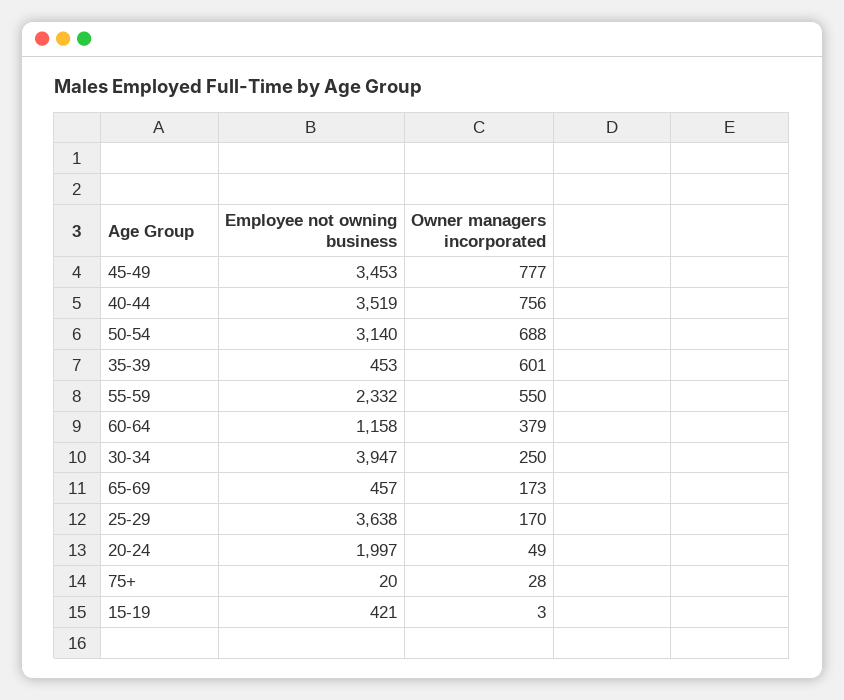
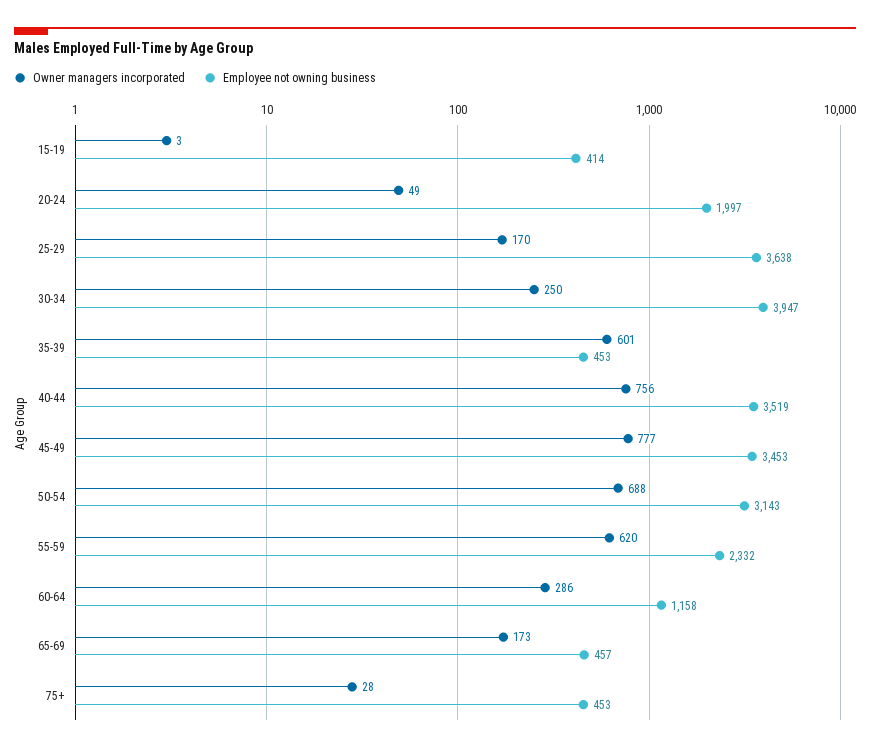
Employee not owning business, 50-54: 3140 -> 3143
Owner managers incorporated, 55-59: 550 -> 620
Owner managers incorporated, 60-64: 379 -> 286
Employee not owning business, 75+: 20 -> 453
Employee not owning business, 15-19: 421 -> 414

